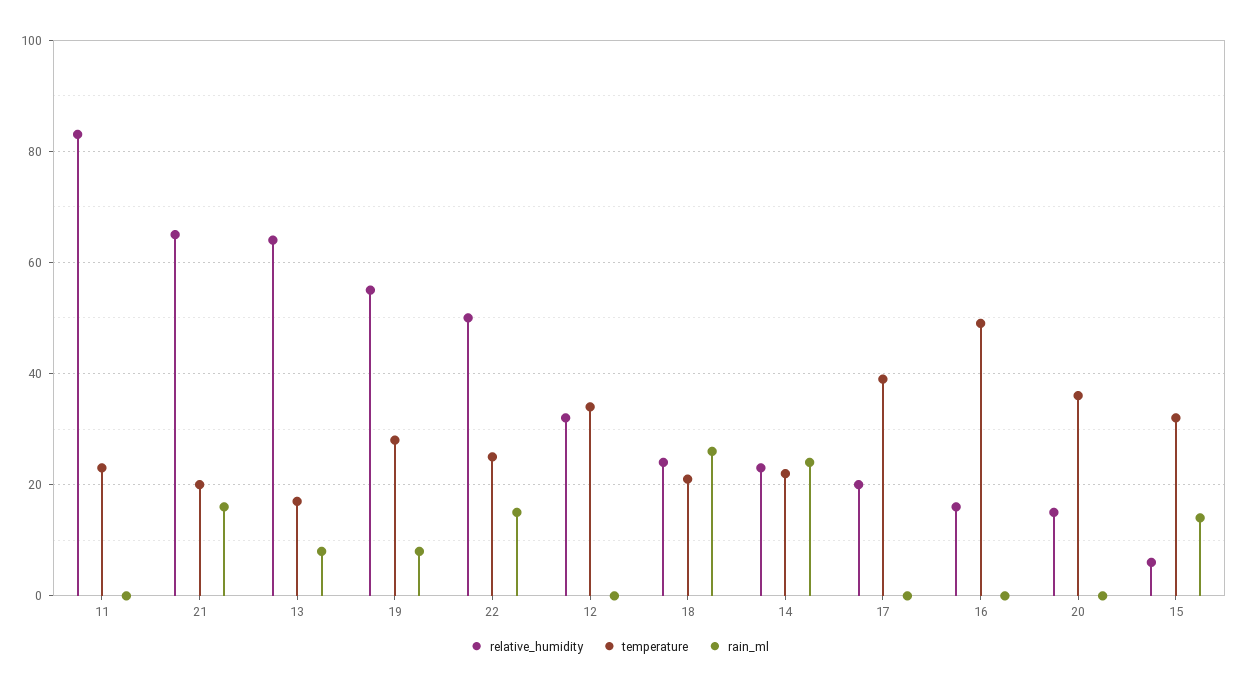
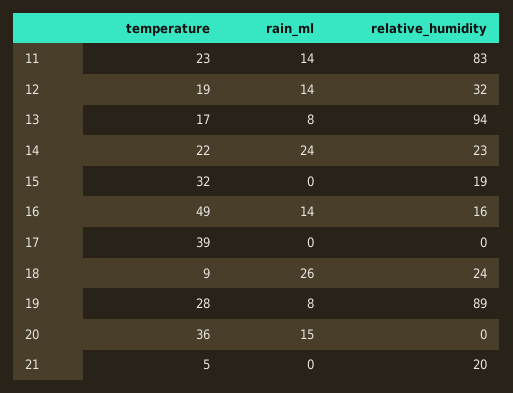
rain_ml, 11: 0 -> 14
relative_humidity, 21: 65 -> 20
temperature, 21: 20 -> 5
rain_ml, 21: 15 -> 0
relative_humidity, 13: 65 -> 94
relative_humidity, 19: 55 -> 89
relative_humidity, 22: 50 -> none
temperature, 22: 25 -> none
rain_ml, 22: 15 -> none
temperature, 12: 35 -> 19
rain_ml, 12: 0 -> 14
temperature, 18: 20 -> 9
relative_humidity, 17: 20 -> 0
rain_ml, 16: 0 -> 14
relative_humidity, 20: 15 -> 0
rain_ml, 20: 0 -> 15
relative_humidity, 15: 5 -> 19
rain_ml, 15: 15 -> 0

